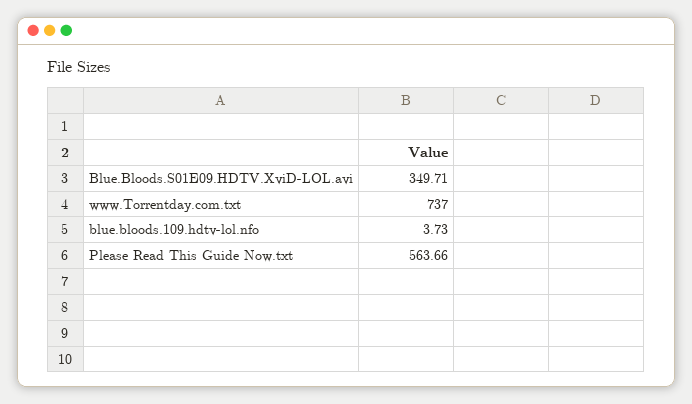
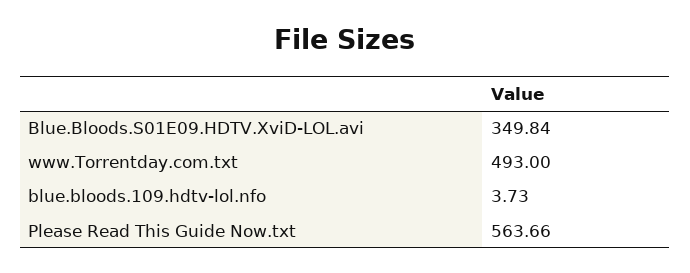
Blue.Bloods.S01E09.HDTV.XviD-LOL.avi: 349.71 -> 349.84
www.Torrentday.com.txt: 737 -> 493

